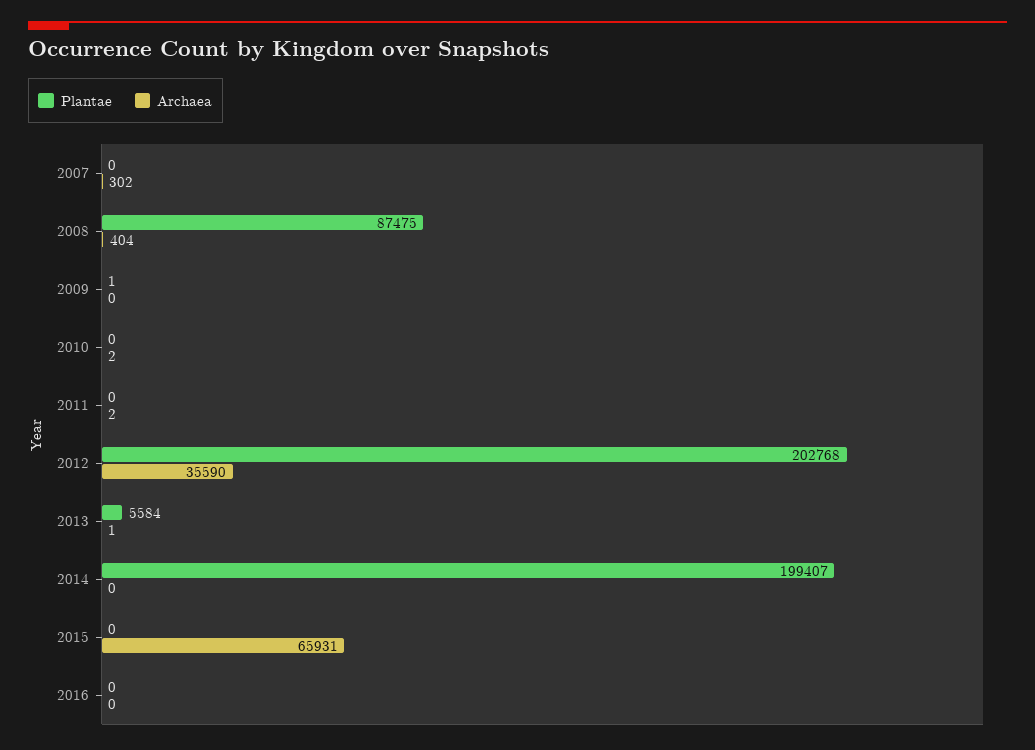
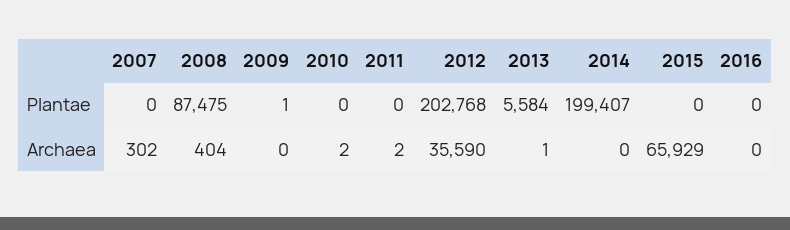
Archaea, 2015: 65931 -> 65929

